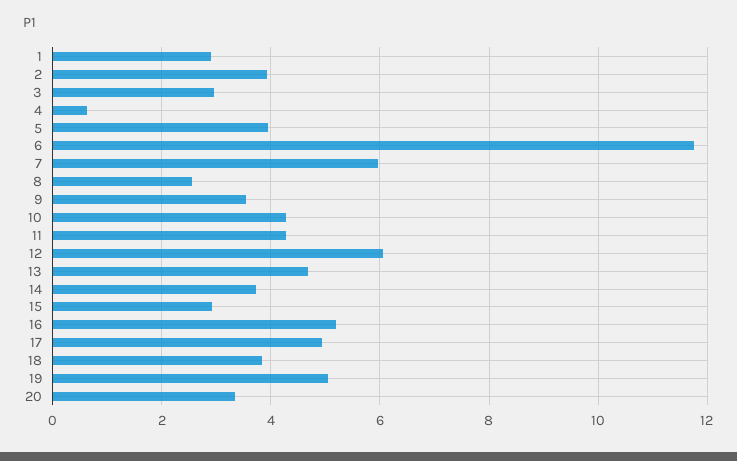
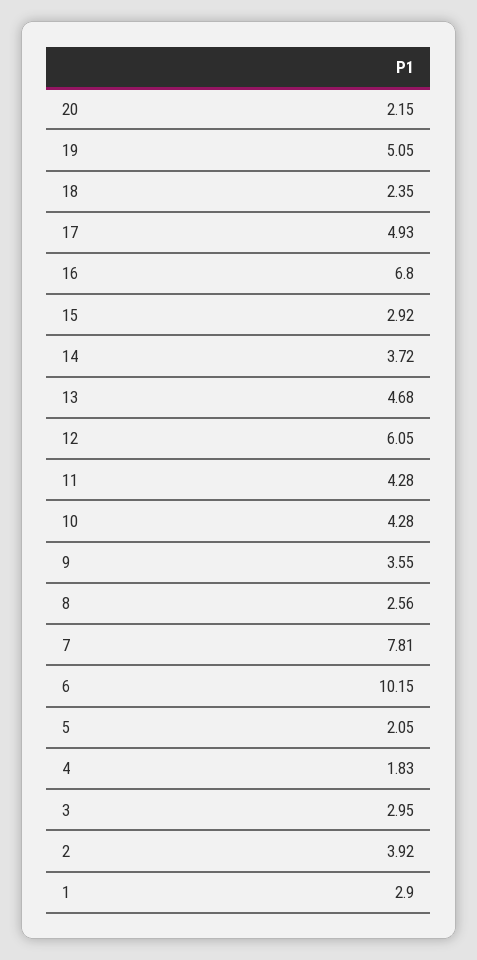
4: 0.6 -> 1.83
5: 4 -> 2.05
6: 11.8 -> 10.15
7: 6 -> 7.81
16: 5.2 -> 6.8
18: 3.8 -> 2.35
20: 3.4 -> 2.15

